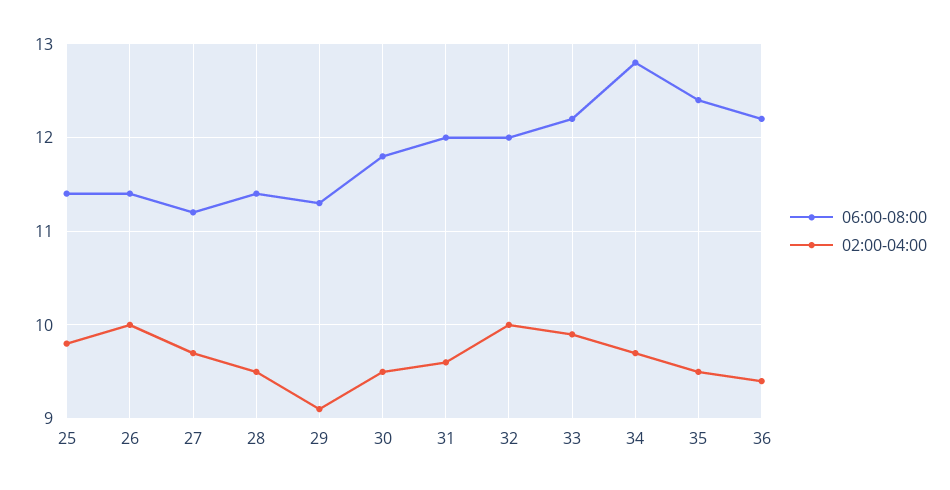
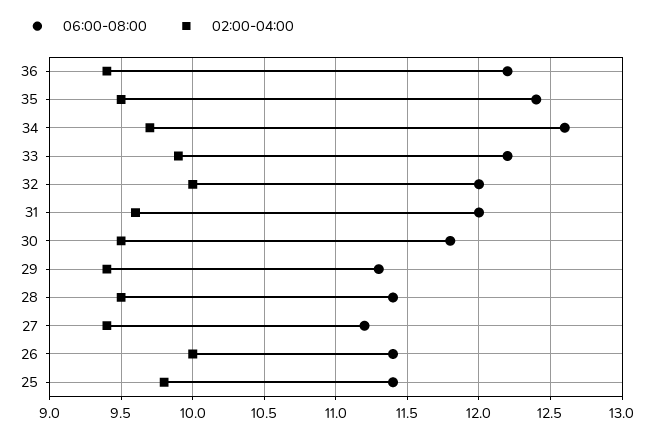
02:00-04:00, 27: 9.7 -> 9.4
02:00-04:00, 29: 9.1 -> 9.4
06:00-08:00, 34: 12.8 -> 12.6

